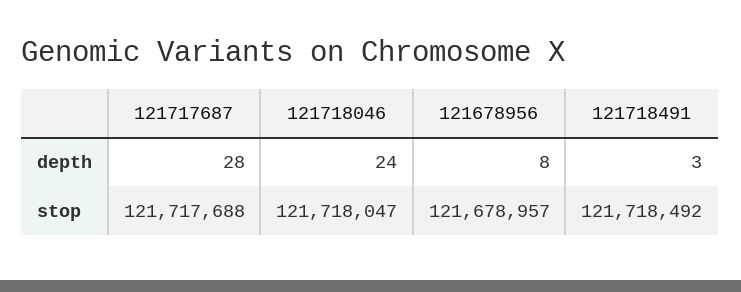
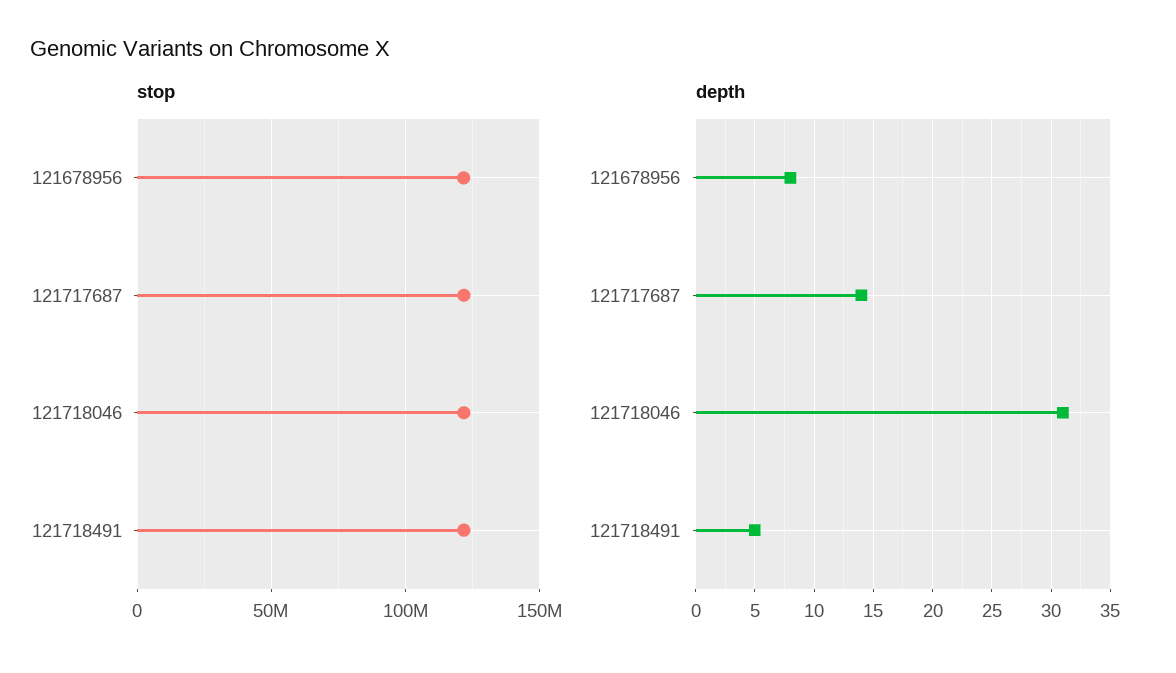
depth, 121717687: 28 -> 14
depth, 121718046: 24 -> 31
depth, 121718491: 3 -> 5

